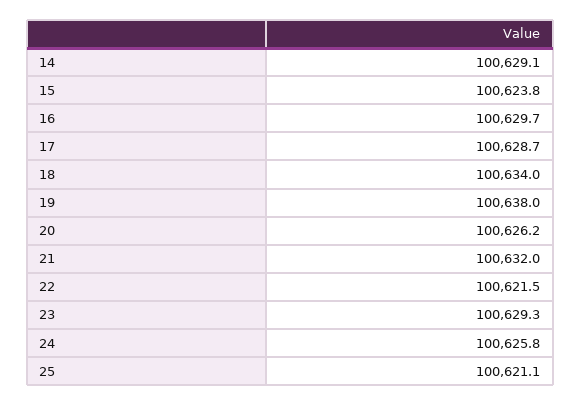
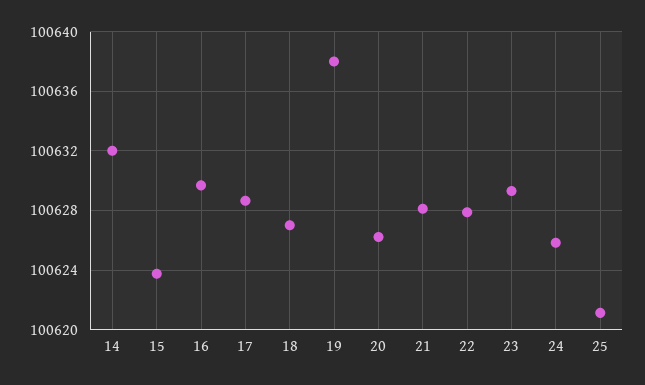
14: 100629.1 -> 100632
18: 100634 -> 100627
21: 100632 -> 100628
22: 100621.5 -> 100628

